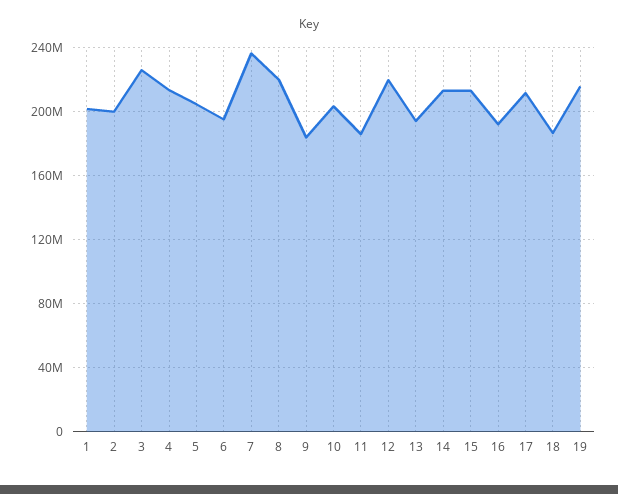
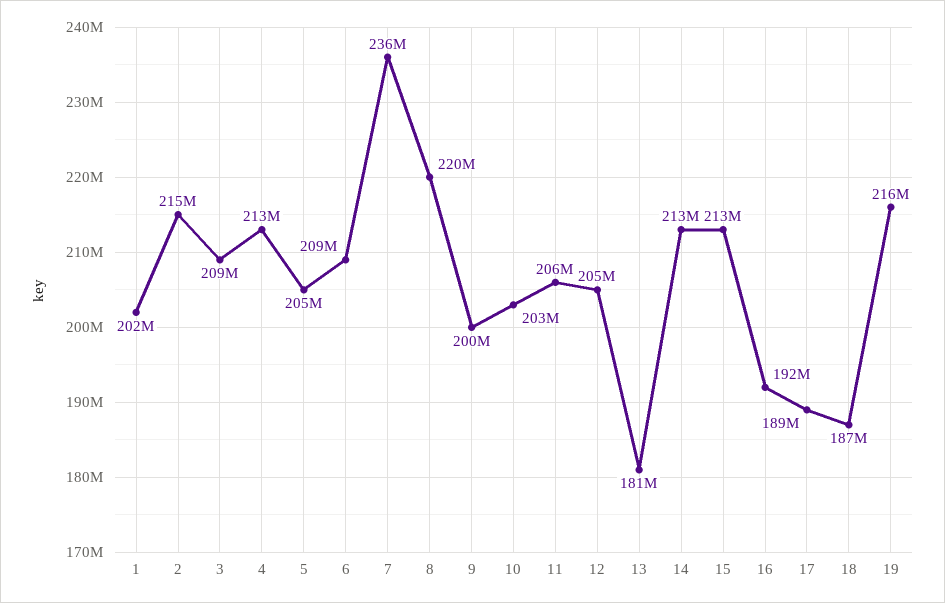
2: 200000000 -> 215000000
3: 225000000 -> 209000000
6: 195000000 -> 209000000
9: 185000000 -> 200000000
11: 185000000 -> 206000000
12: 220000000 -> 205000000
13: 195000000 -> 181000000
17: 210000000 -> 189000000

